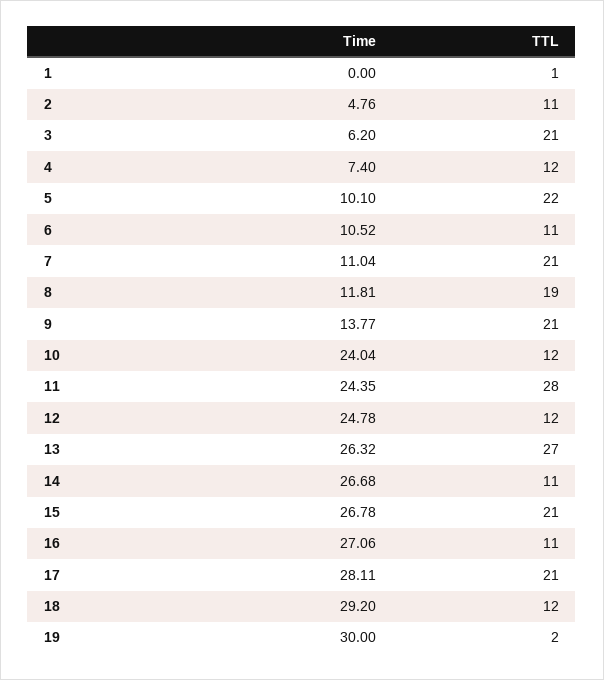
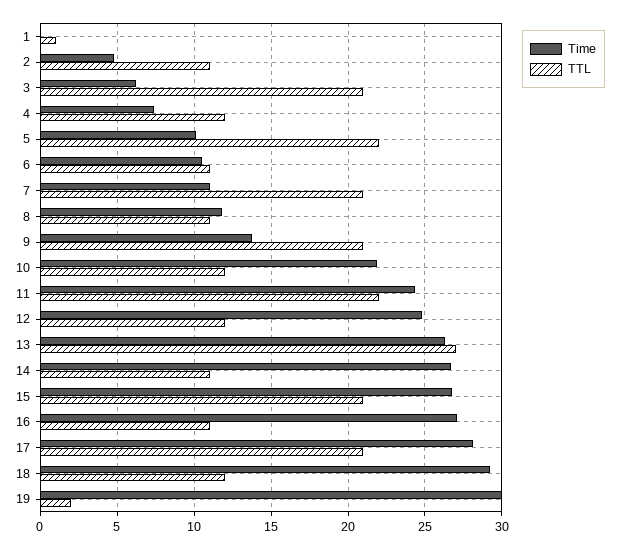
TTL, 8: 19 -> 11
Time, 10: 24.04 -> 22
TTL, 11: 28 -> 22

